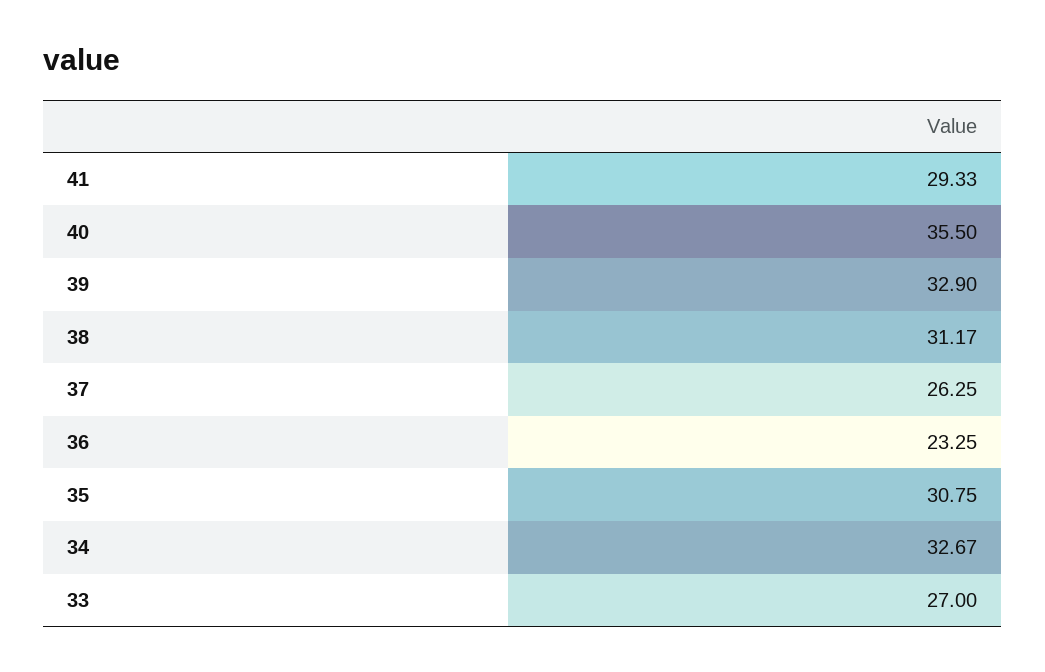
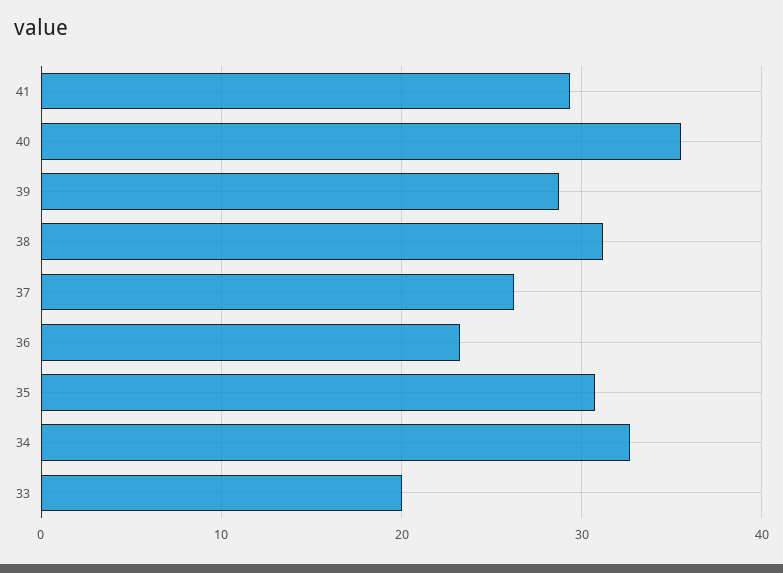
39: 32.9 -> 29
33: 27 -> 20

